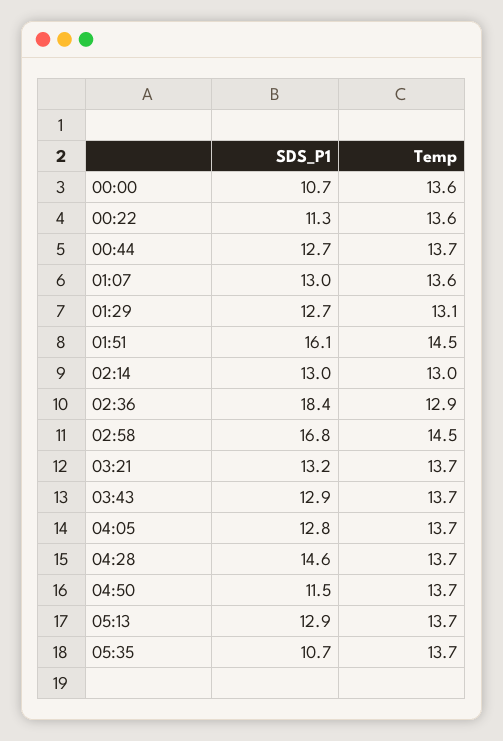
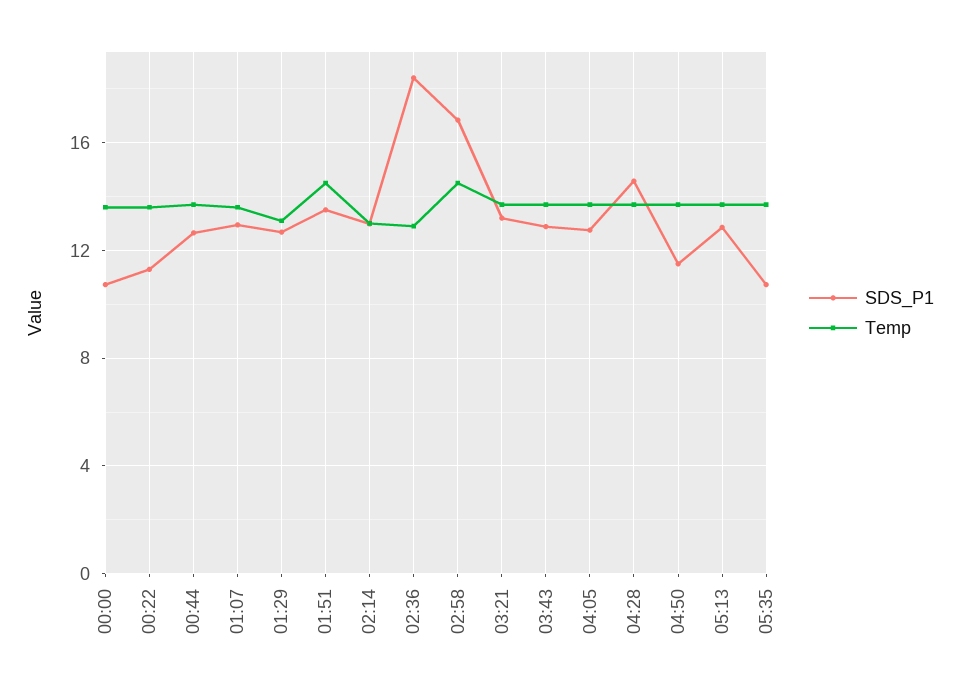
SDS_P1, 01:51: 16.1 -> 13.5

